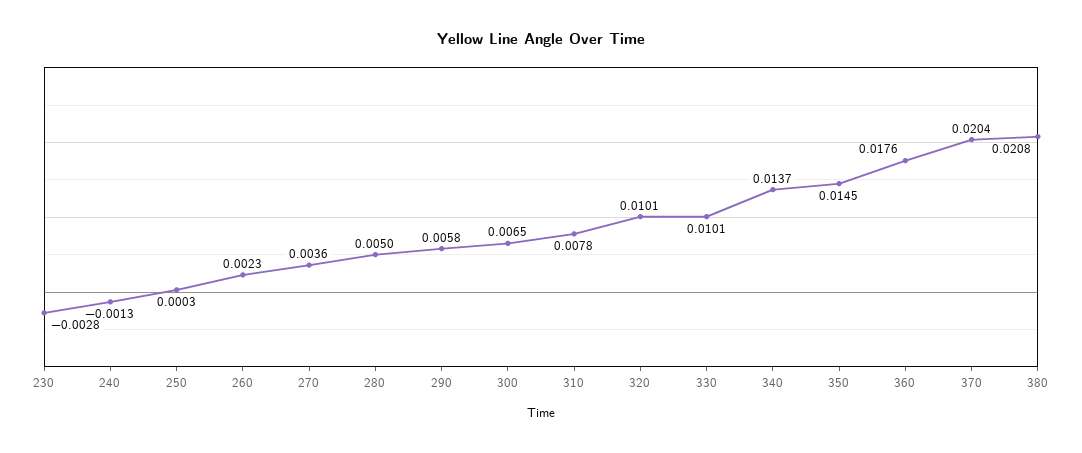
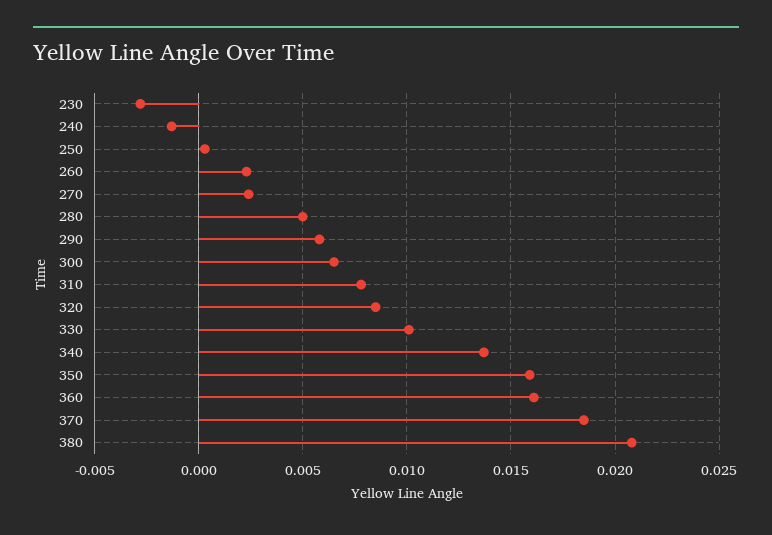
270: 0.0036 -> 0.0025
320: 0.0101 -> 0.0085
350: 0.0145 -> 0.016
360: 0.0176 -> 0.016
370: 0.0204 -> 0.0185

